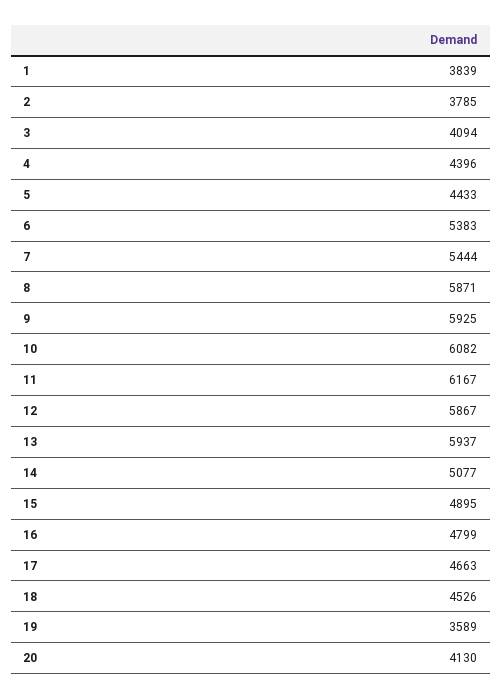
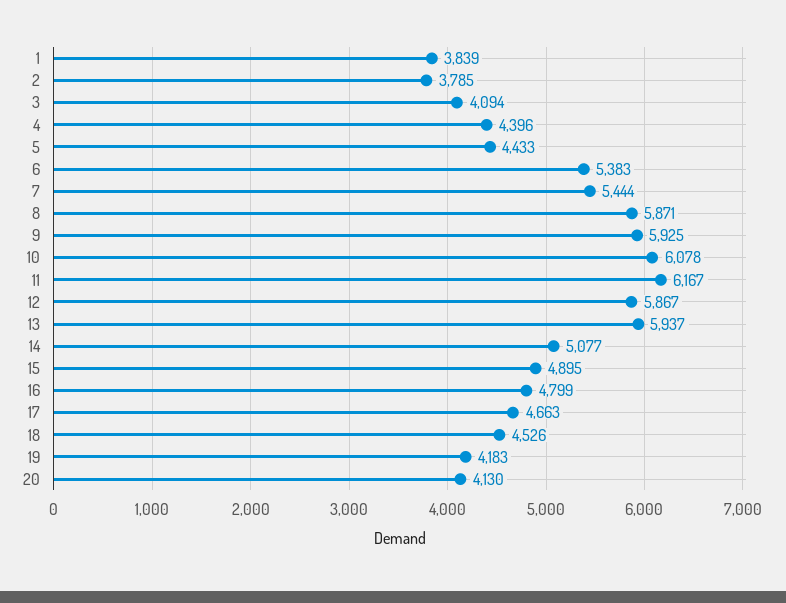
10: 6082 -> 6078
19: 3589 -> 4183

